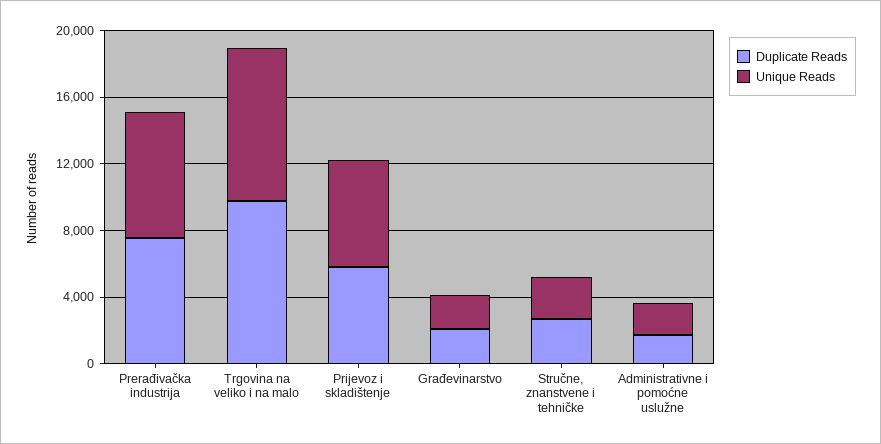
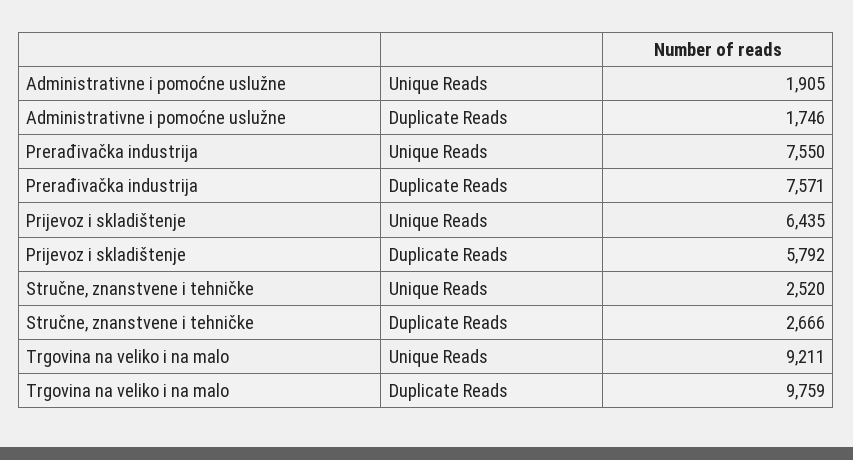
Duplicate Reads, Građevinarstvo: 2000 -> none
Unique Reads, Građevinarstvo: 2000 -> none

